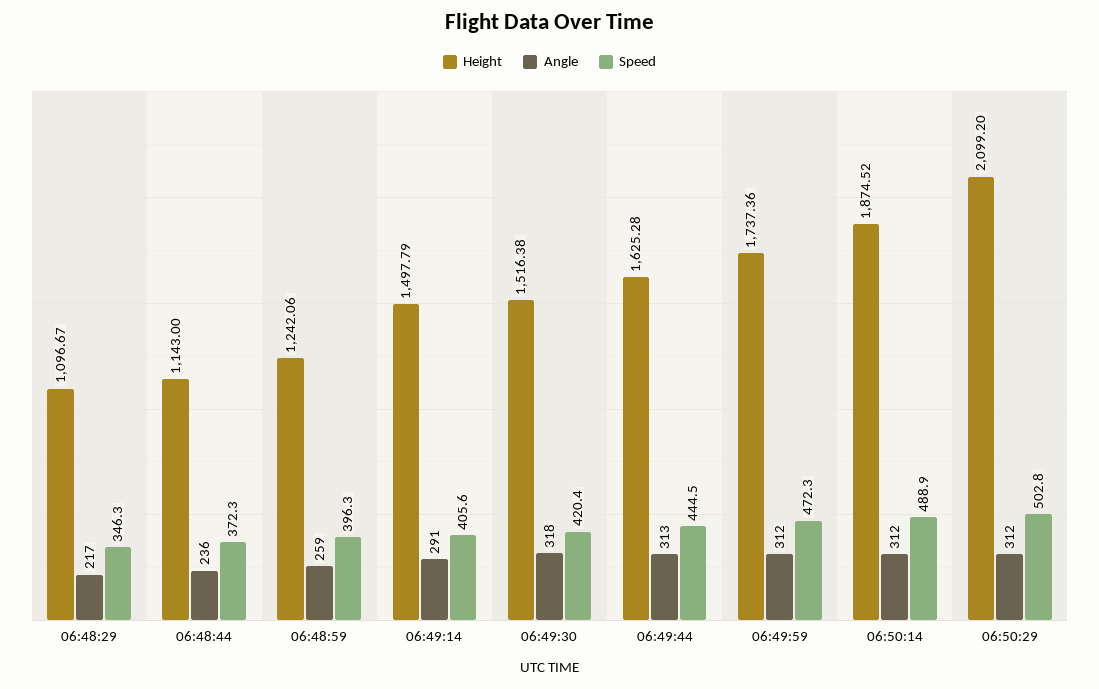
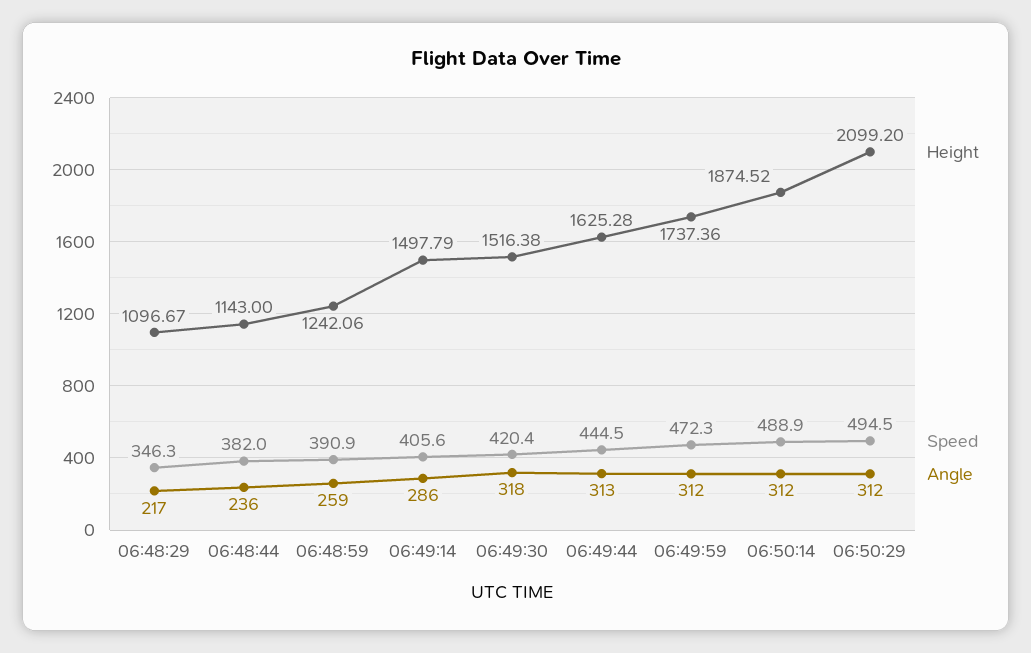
Speed, 06:48:44: 372.3 -> 382
Speed, 06:48:59: 396.3 -> 390.9
Angle, 06:49:14: 291 -> 286
Speed, 06:50:29: 502.8 -> 494.5

